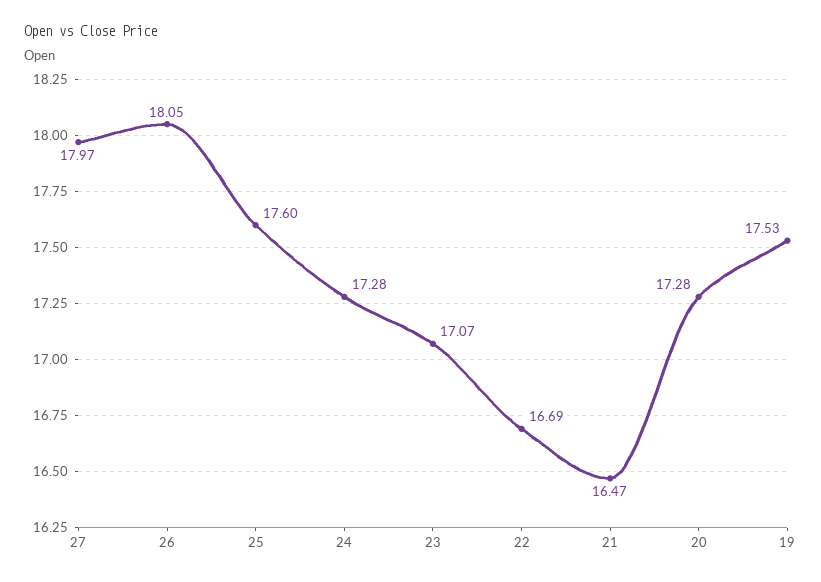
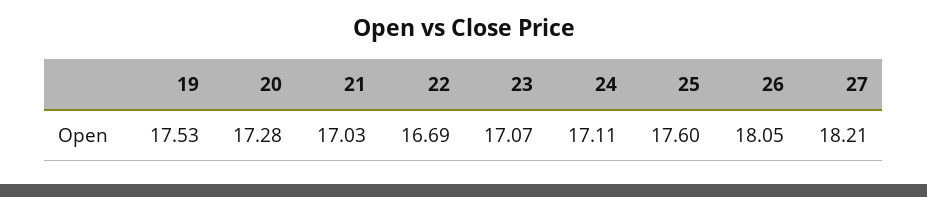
27: 17.97 -> 18.21
24: 17.28 -> 17.11
21: 16.47 -> 17.03

